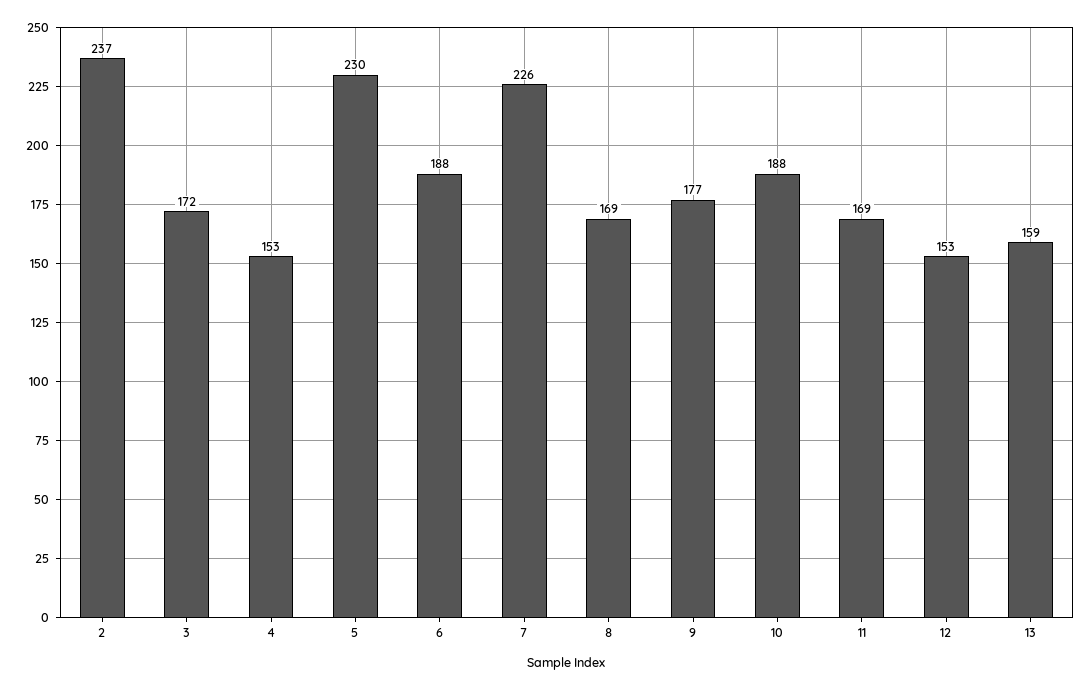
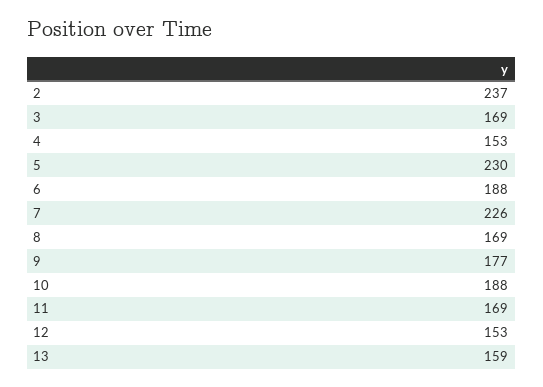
3: 172 -> 169

